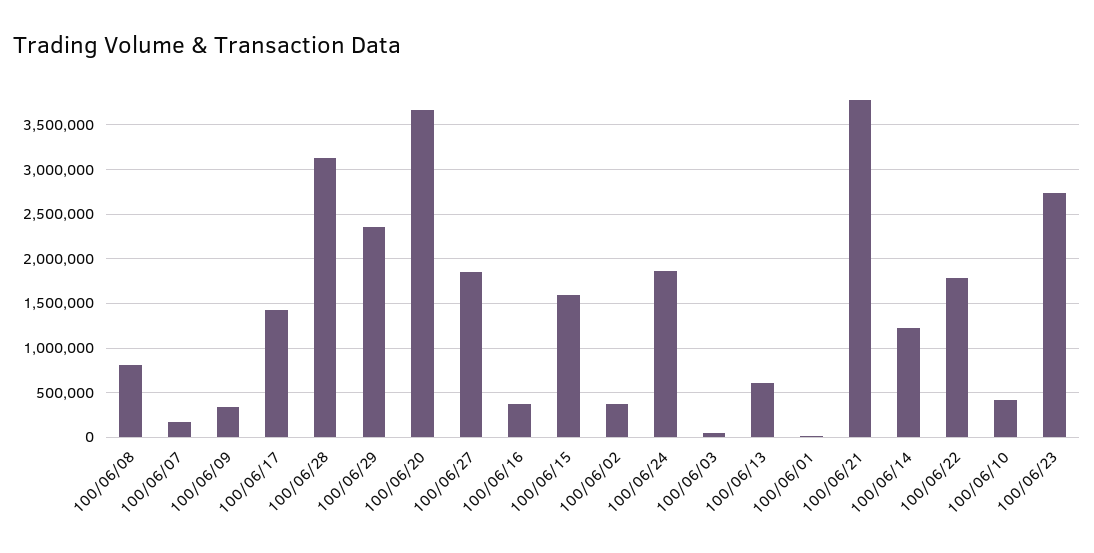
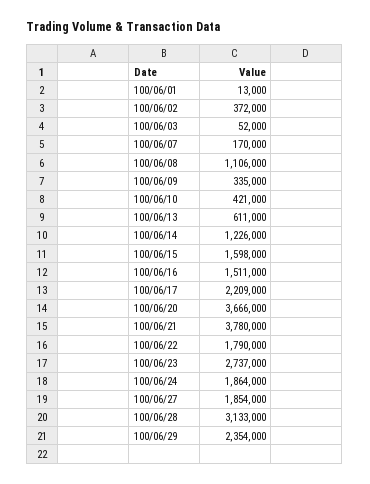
100/06/08: 800000 -> 1106000
100/06/17: 1400000 -> 2209000
100/06/16: 400000 -> 1511000

